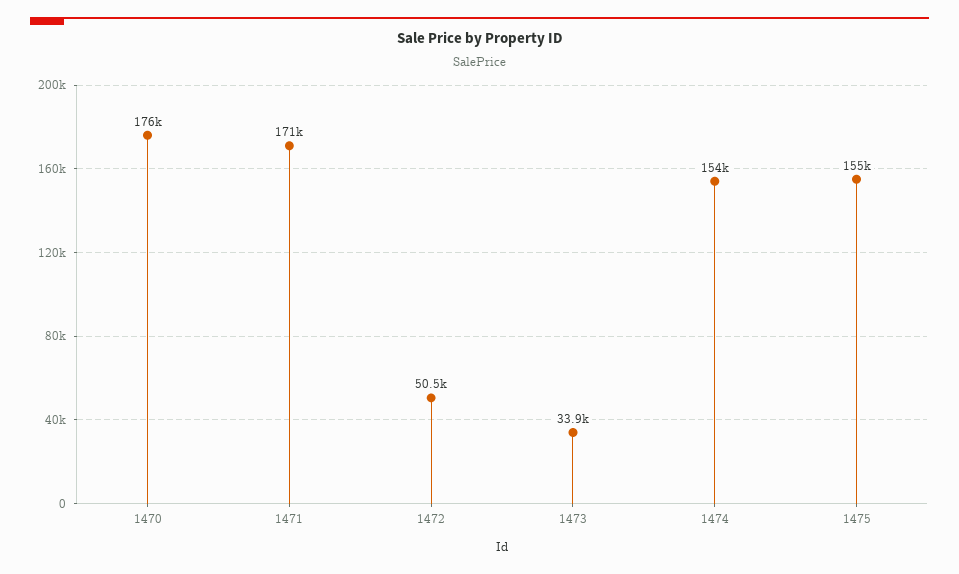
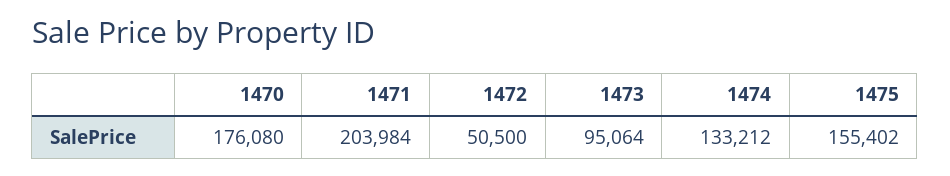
1471: 171000 -> 203984
1473: 33900 -> 95064
1474: 154000 -> 133212

